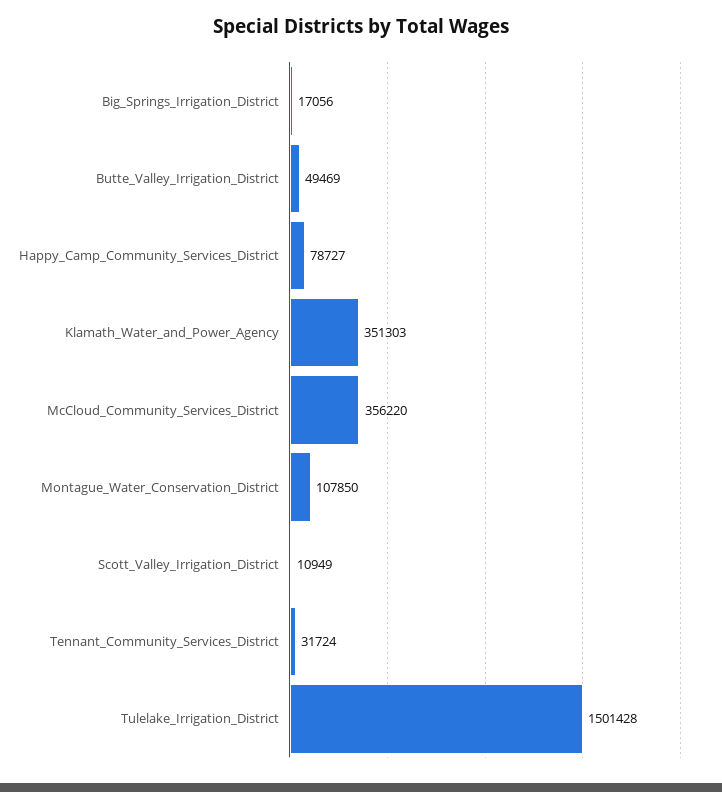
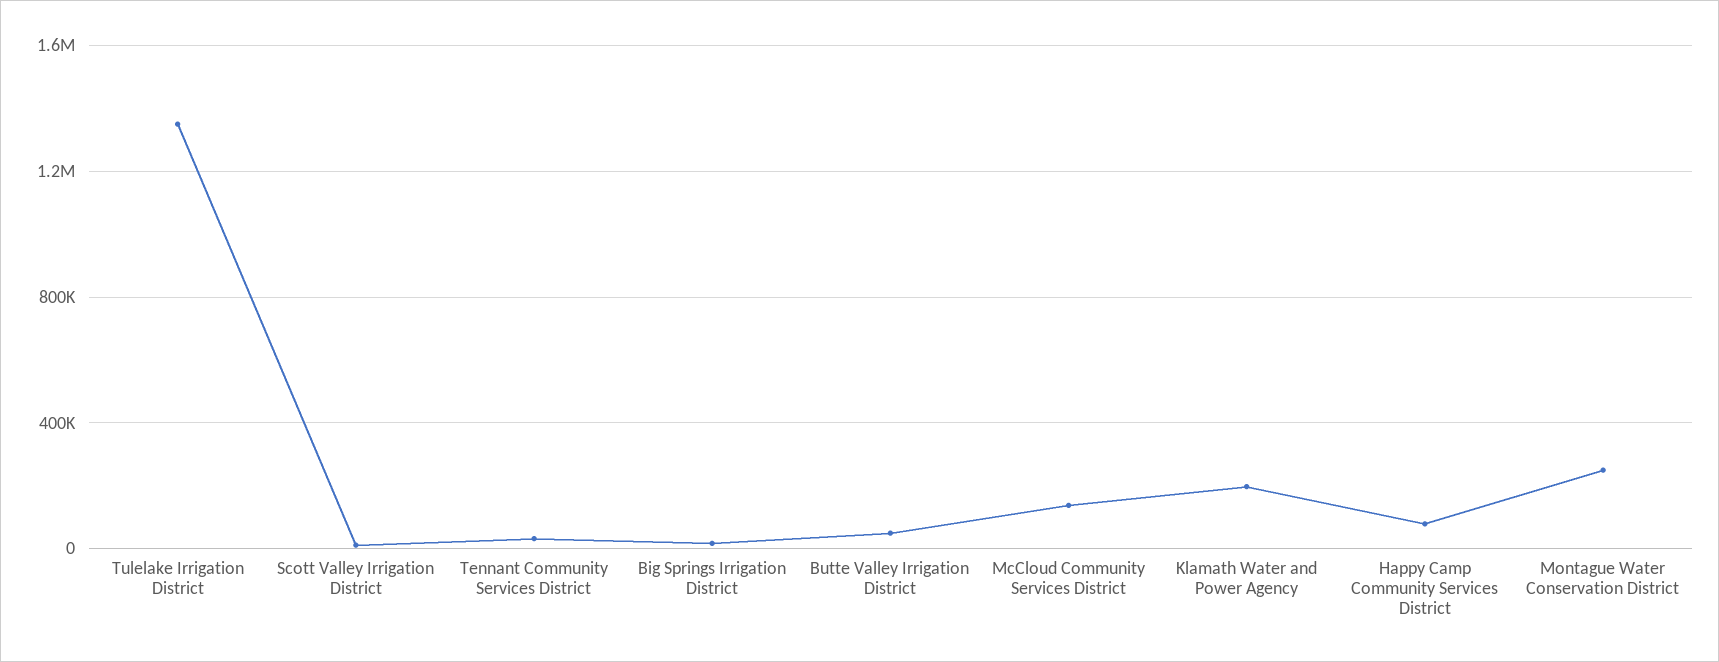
Klamath_Water_and_Power_Agency: 351303 -> 200000
McCloud_Community_Services_District: 356220 -> 150000
Montague_Water_Conservation_District: 107850 -> 250000
Tulelake_Irrigation_District: 1501428 -> 1350000

